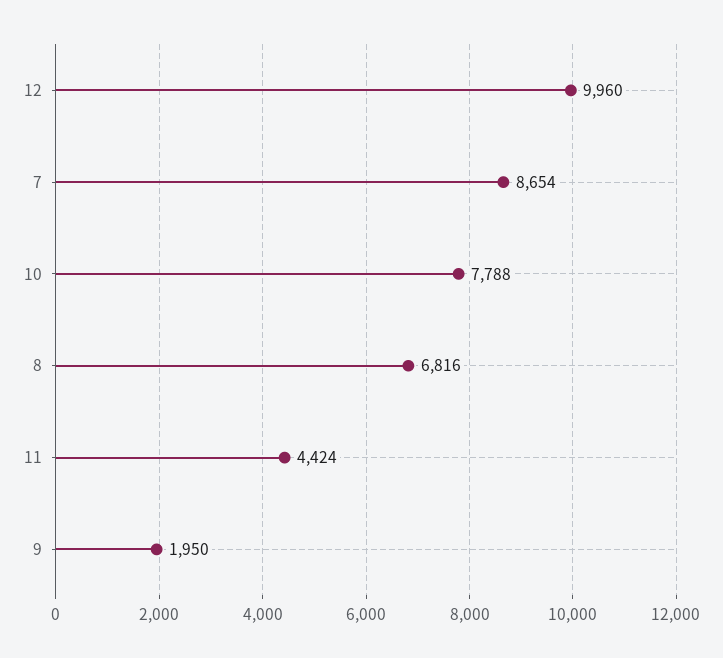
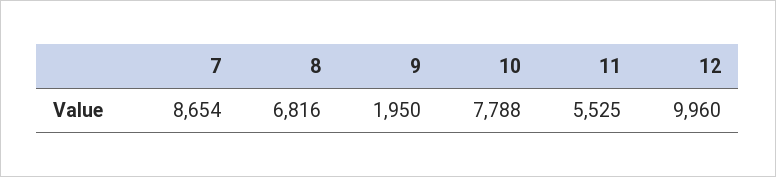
11: 4424 -> 5525

